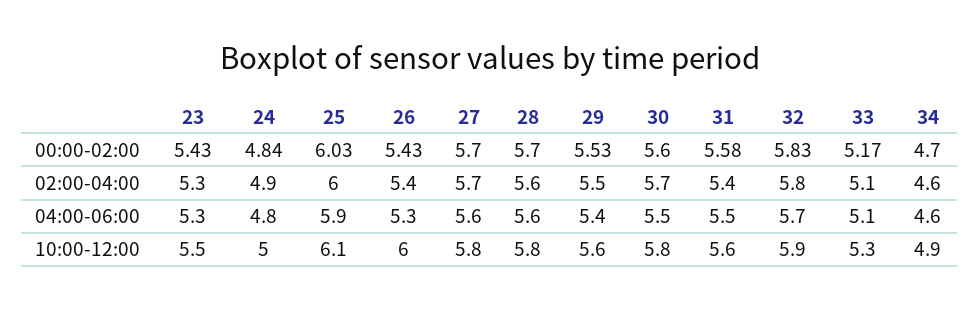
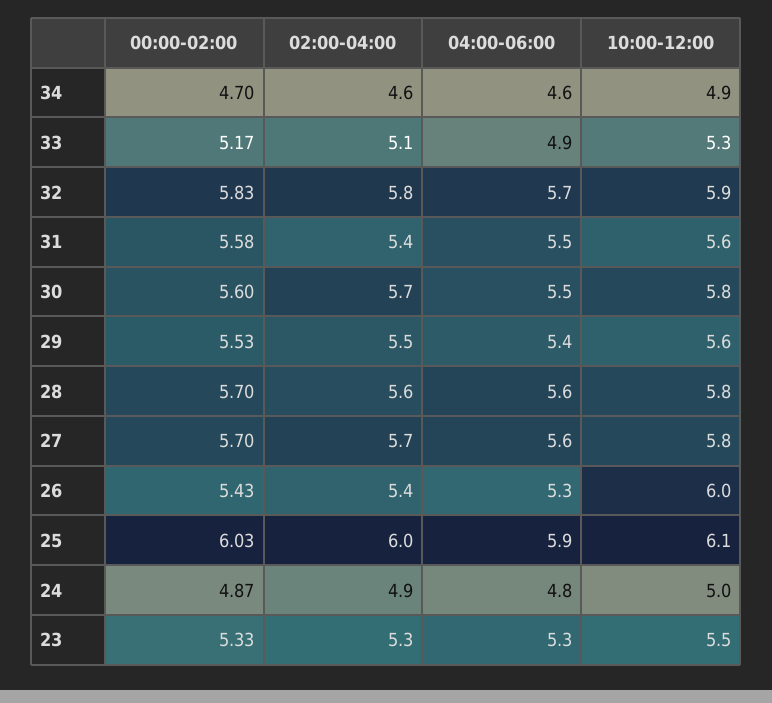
23, 00:00-02:00: 5.43 -> 5.33
24, 00:00-02:00: 4.84 -> 4.87
33, 04:00-06:00: 5.1 -> 4.9

